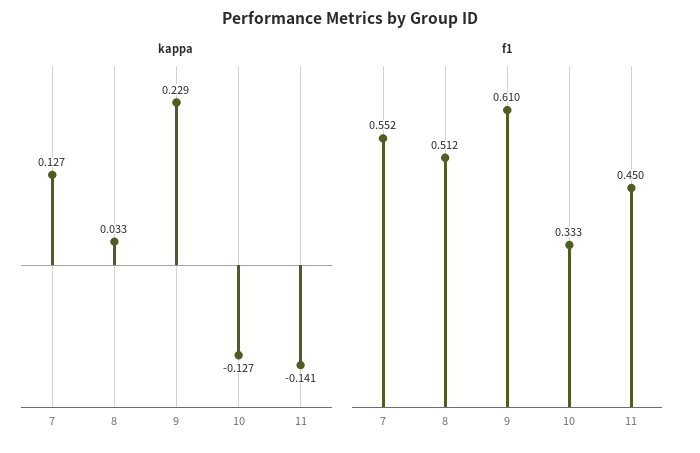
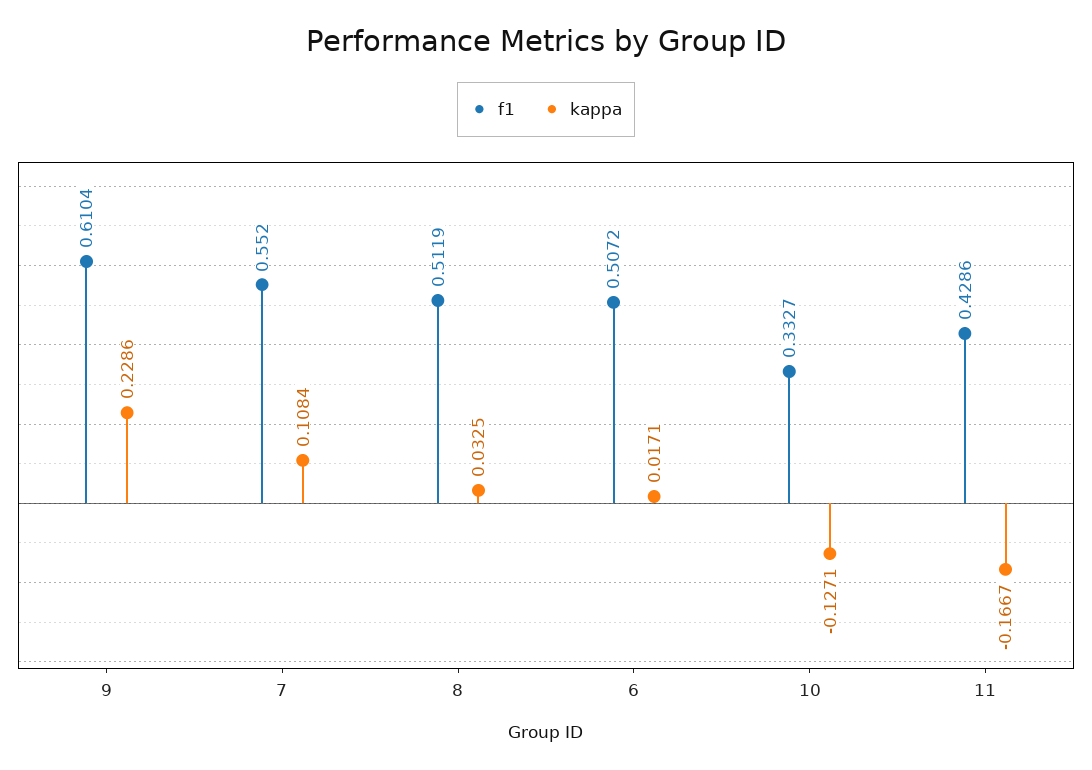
kappa, 7: 0.127 -> 0.1084
kappa, 11: -0.141 -> -0.1667
f1, 11: 0.45 -> 0.4286
f1, 6: none -> 0.5072
kappa, 6: none -> 0.0171

